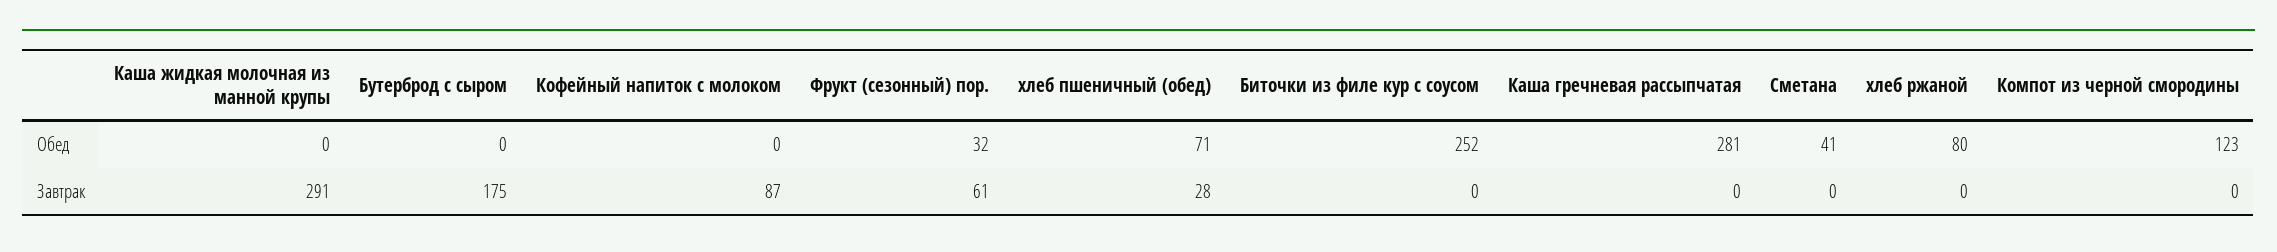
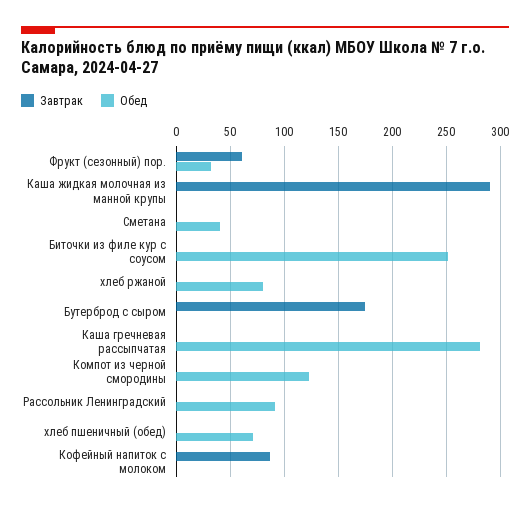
Завтрак, хлеб пшеничный (обед): 28 -> 0
Завтрак, Рассольник Ленинградский: none -> 0
Обед, Рассольник Ленинградский: none -> 90

